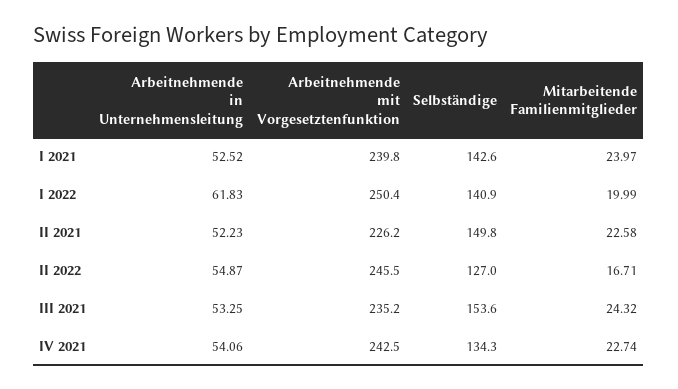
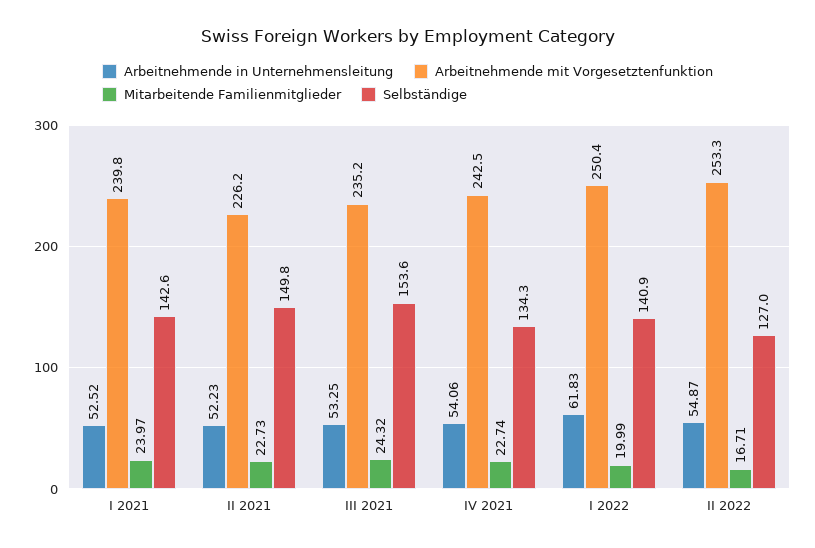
Mitarbeitende Familienmitglieder, II 2021: 22.58 -> 22.73
Arbeitnehmende mit Vorgesetztenfunktion, II 2022: 245.5 -> 253.3

